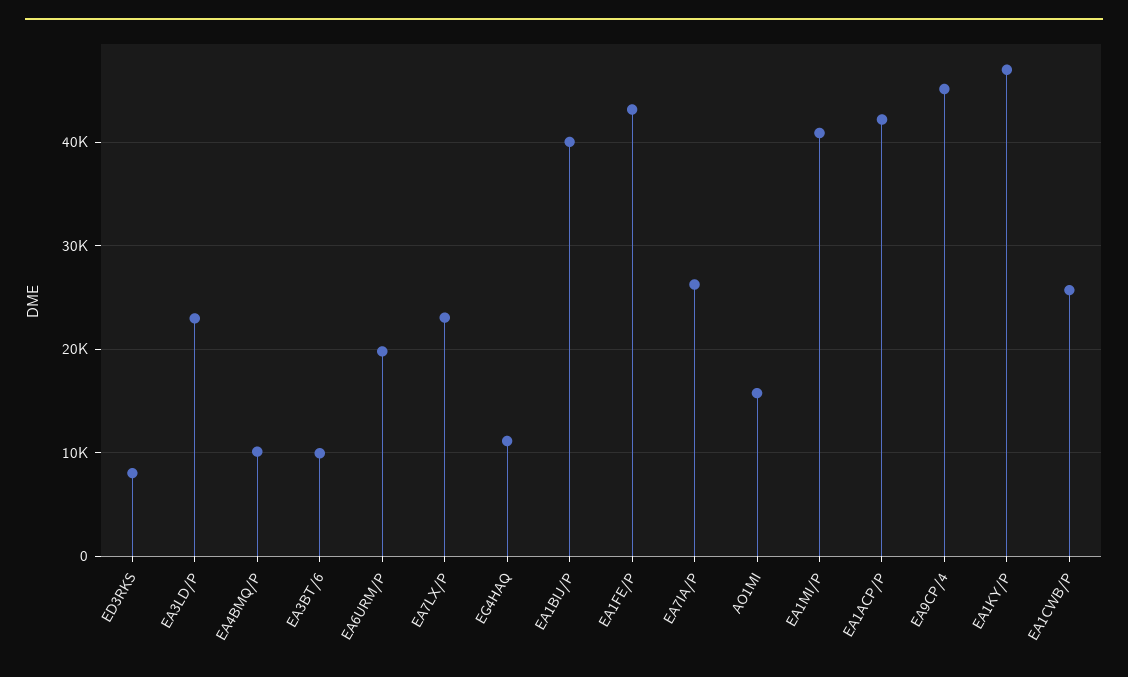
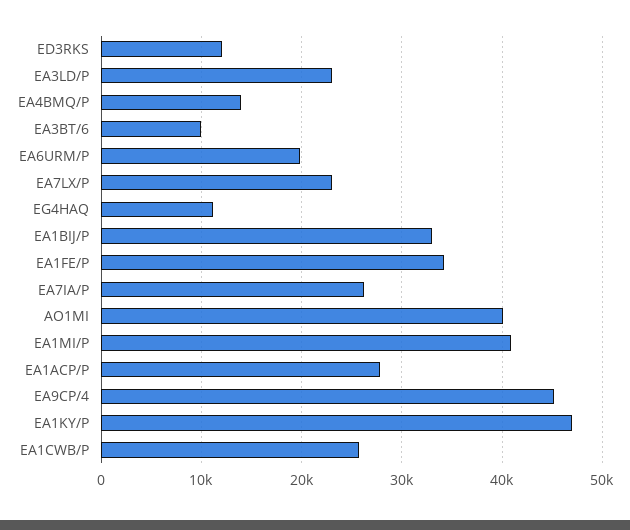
ED3RKS: 8000 -> 12000
EA4BMQ/P: 10000 -> 14000
EA1BIJ/P: 40000 -> 33000
EA1FE/P: 43000 -> 34000
AO1MI: 16000 -> 40000
EA1ACP/P: 42000 -> 28000

